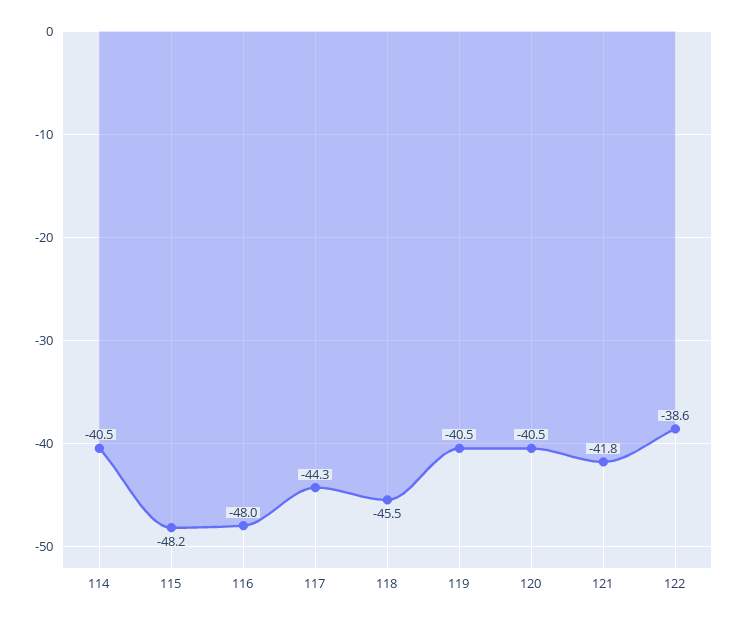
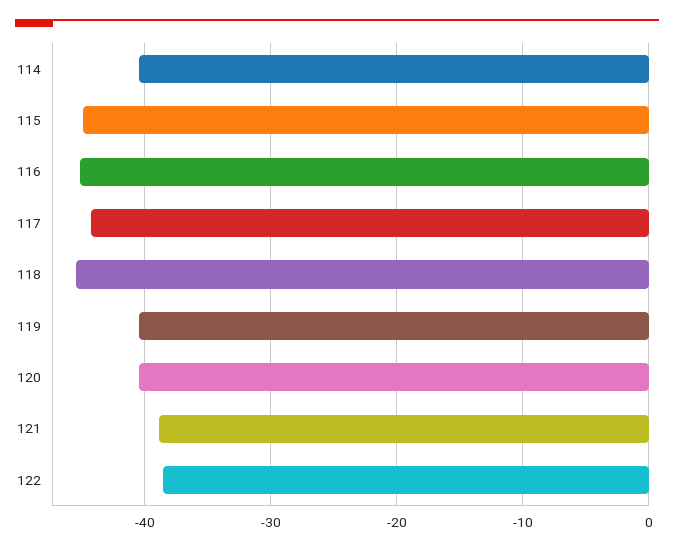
115: -48.2 -> -45
116: -48 -> -45
121: -41.8 -> -39

